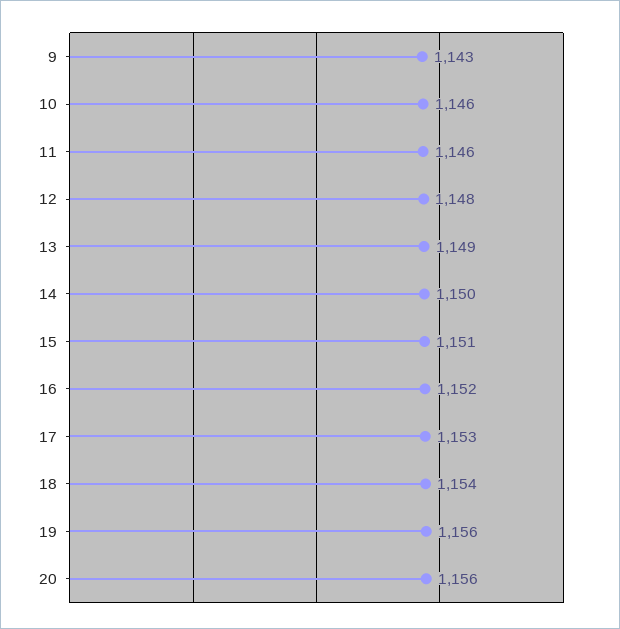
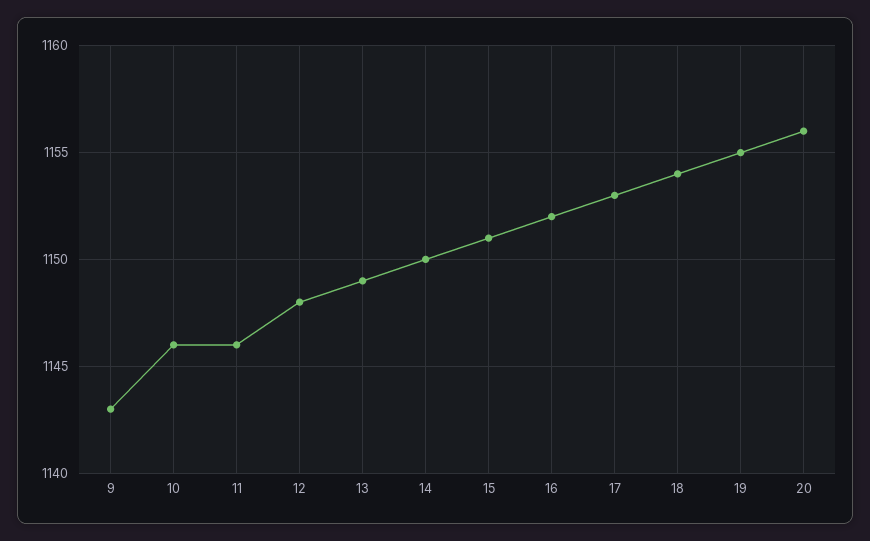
19: 1156 -> 1155

